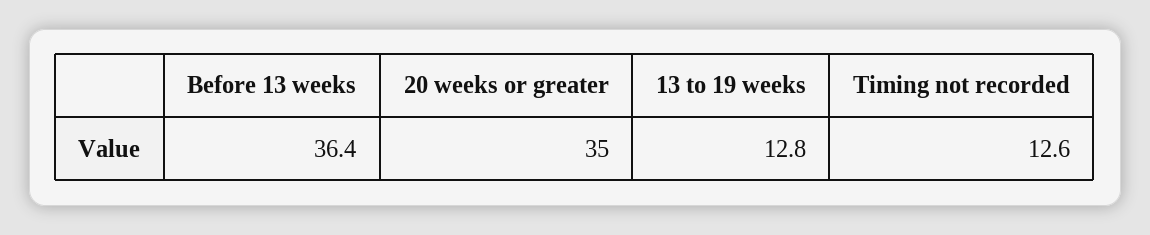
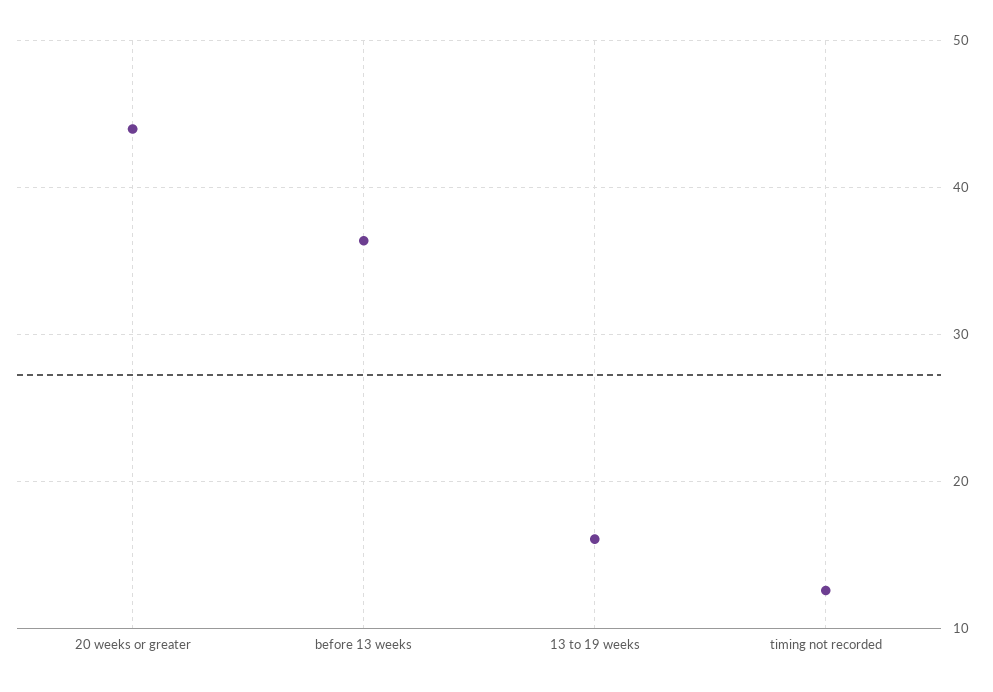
20 weeks or greater: 35 -> 44
13 to 19 weeks: 12.8 -> 16

